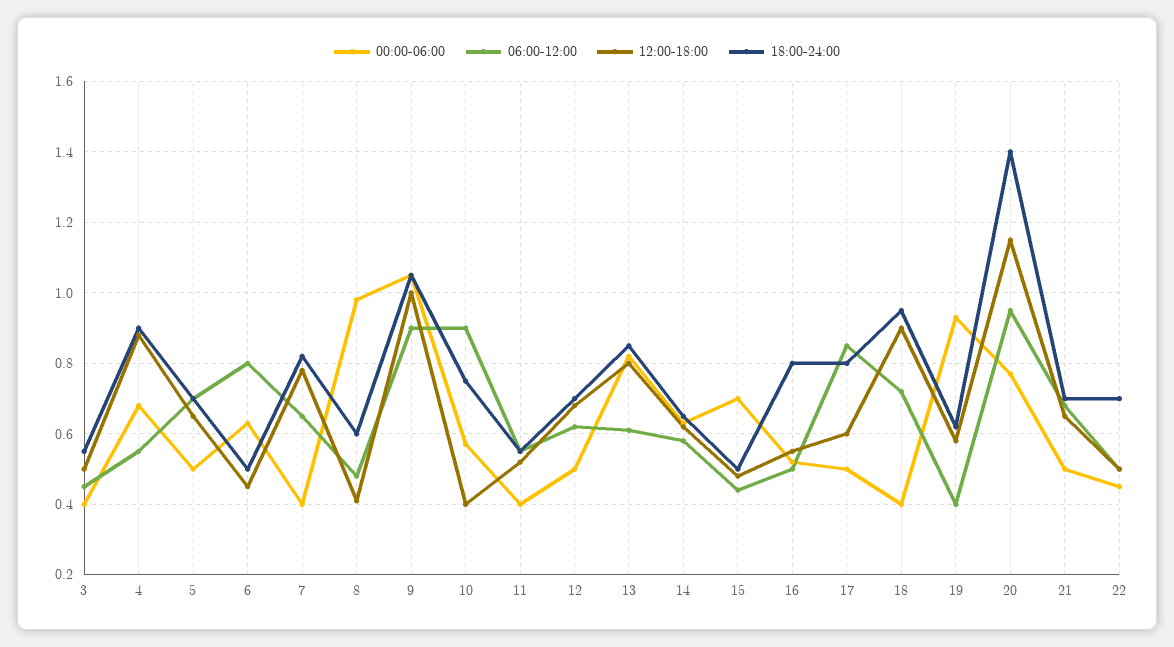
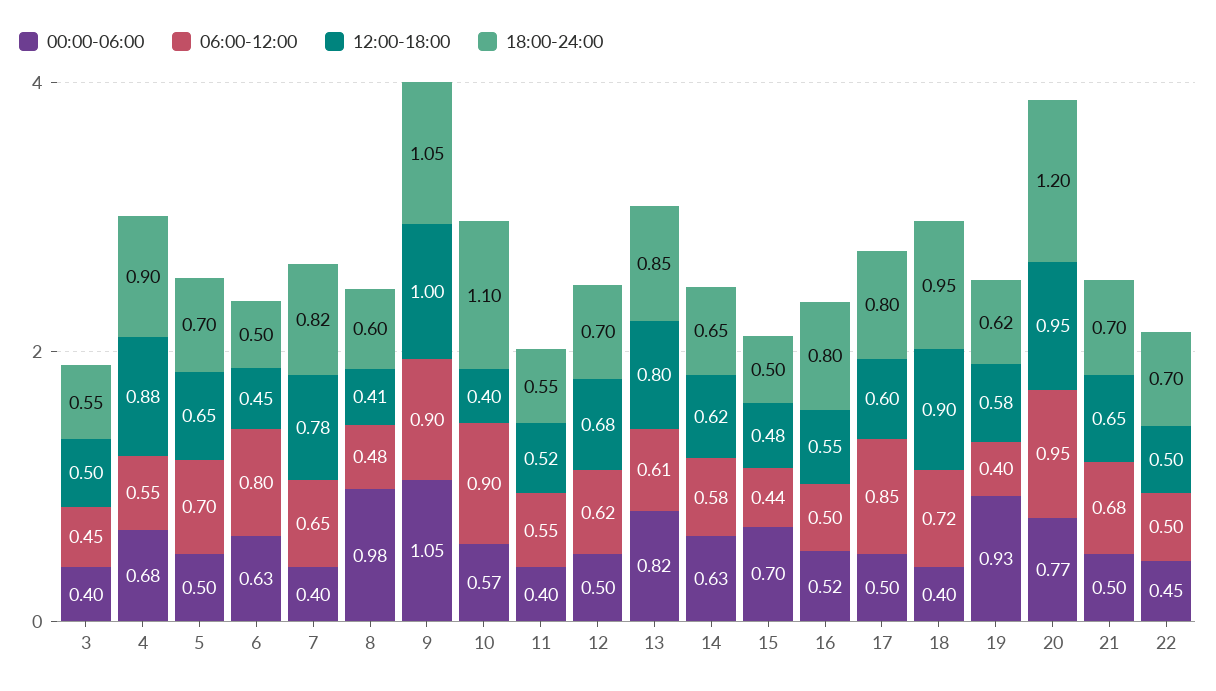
18:00-24:00, 10: 0.75 -> 1.1
12:00-18:00, 20: 1.15 -> 0.95
18:00-24:00, 20: 1.4 -> 1.2

